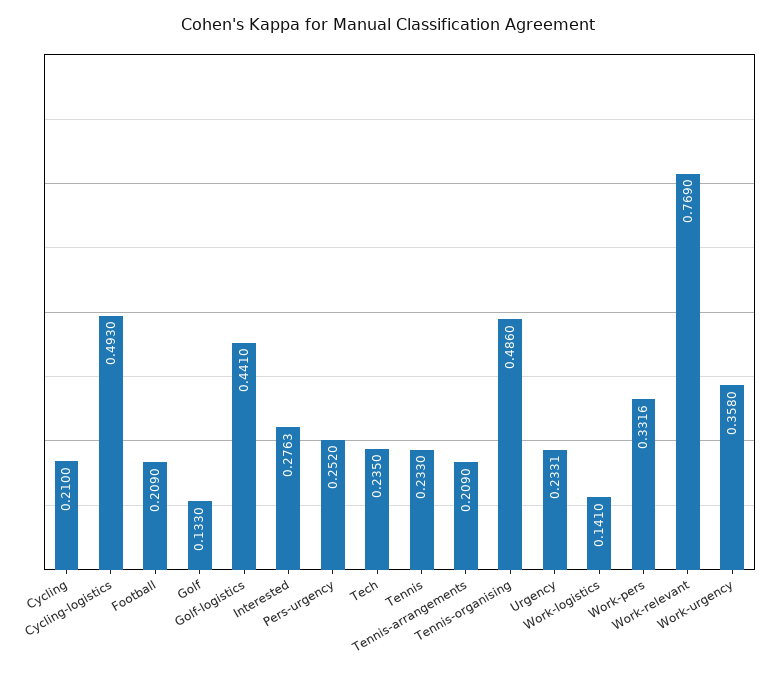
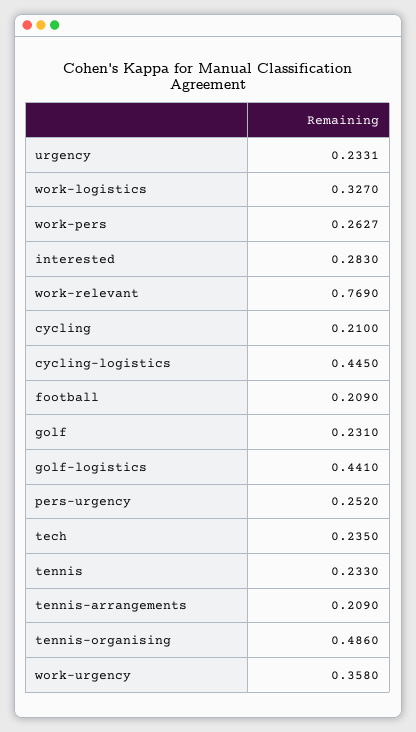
Cycling-logistics: 0.493 -> 0.445
Golf: 0.133 -> 0.231
Interested: 0.2763 -> 0.283
Work-logistics: 0.141 -> 0.327
Work-pers: 0.3316 -> 0.2627

